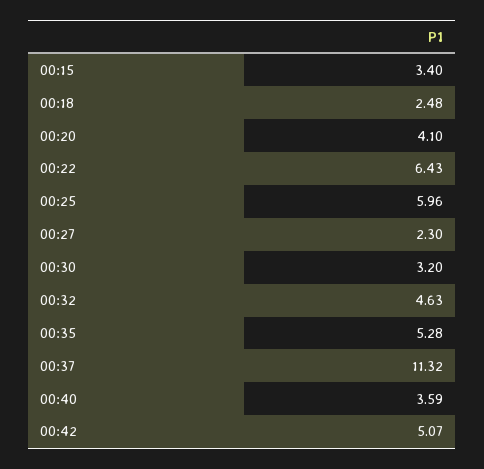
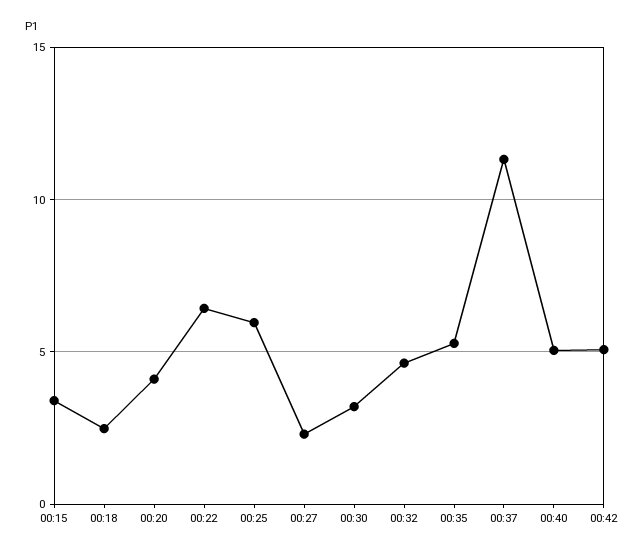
00:40: 3.59 -> 5

